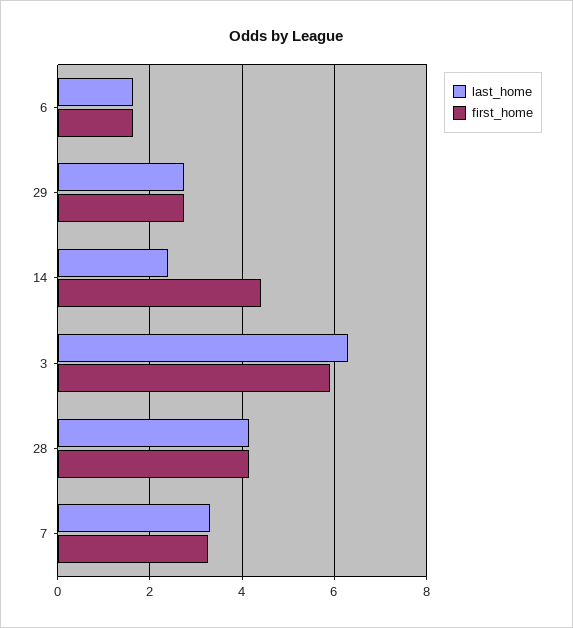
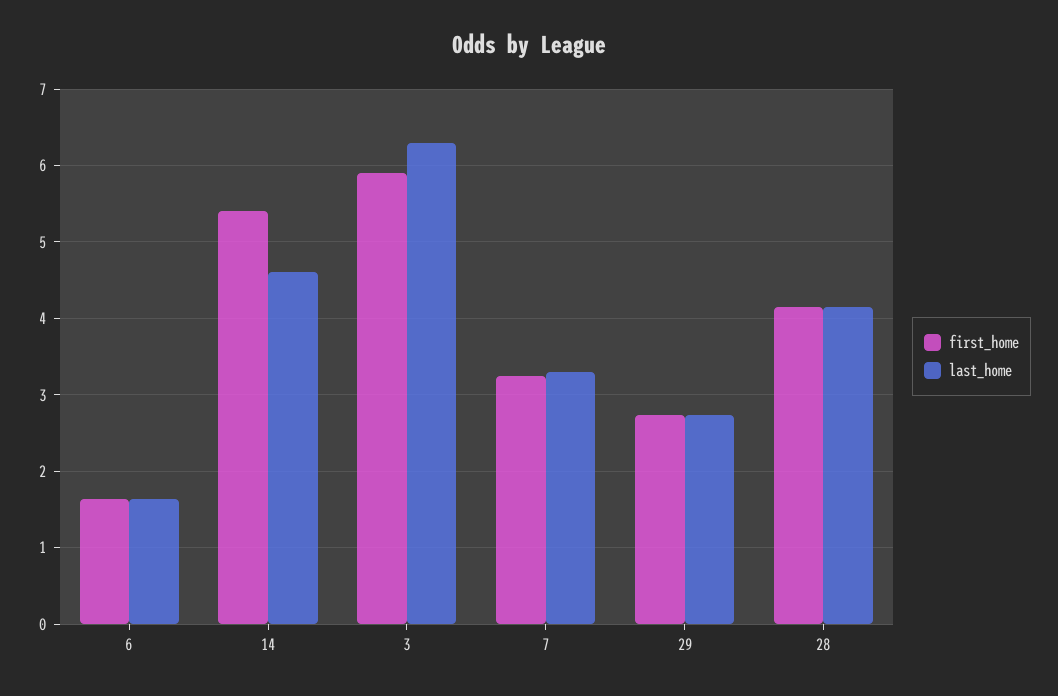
last_home, 14: 2.4 -> 4.6
first_home, 14: 4.4 -> 5.4

